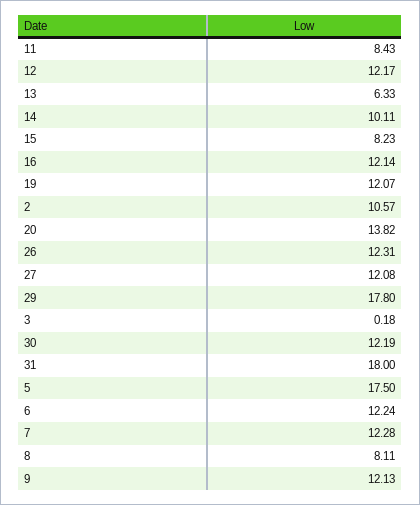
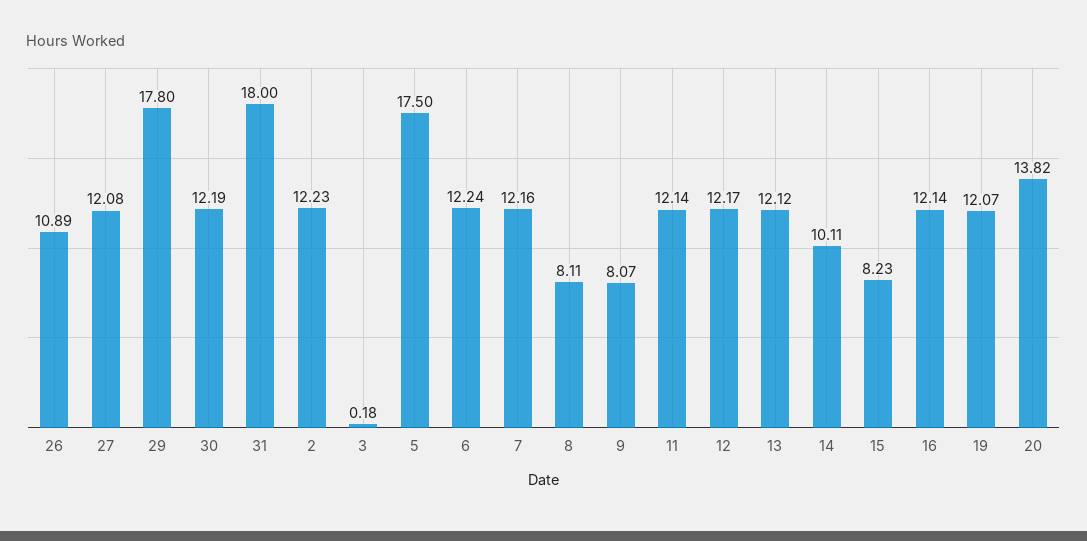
11: 8.43 -> 12.14
13: 6.33 -> 12.12
2: 10.57 -> 12.23
26: 12.31 -> 10.89
7: 12.28 -> 12.16
9: 12.13 -> 8.07

